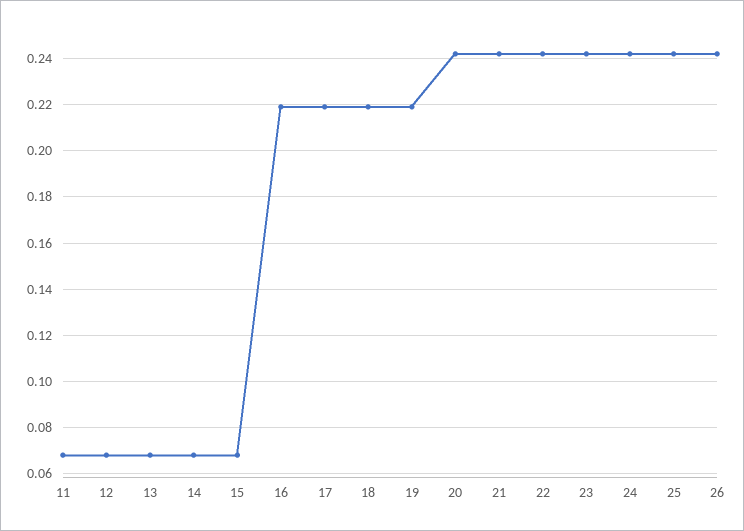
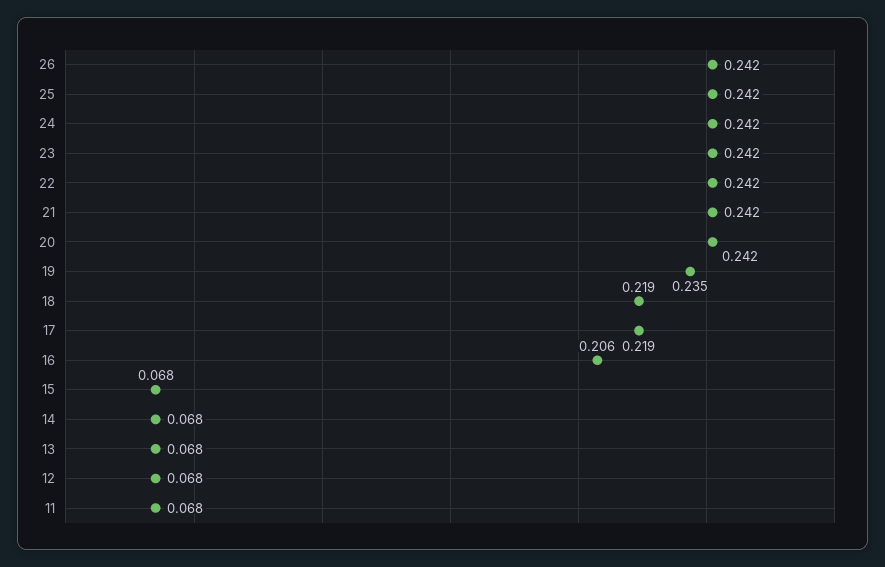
16: 0.22 -> 0.206
19: 0.22 -> 0.235

